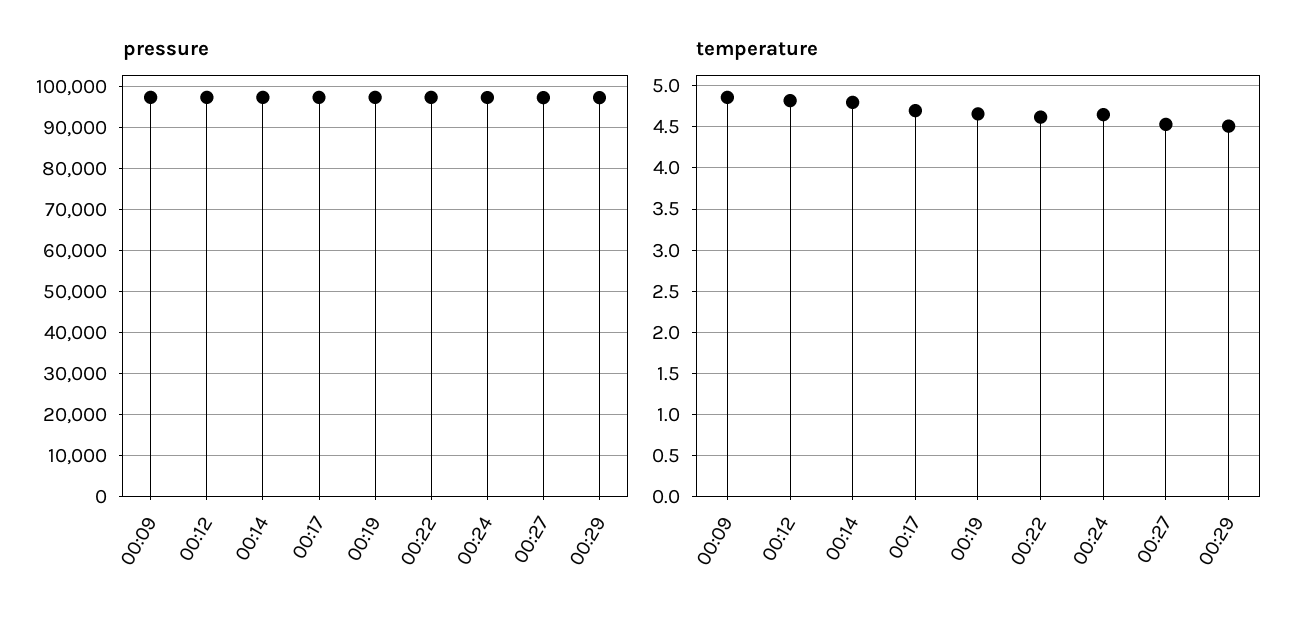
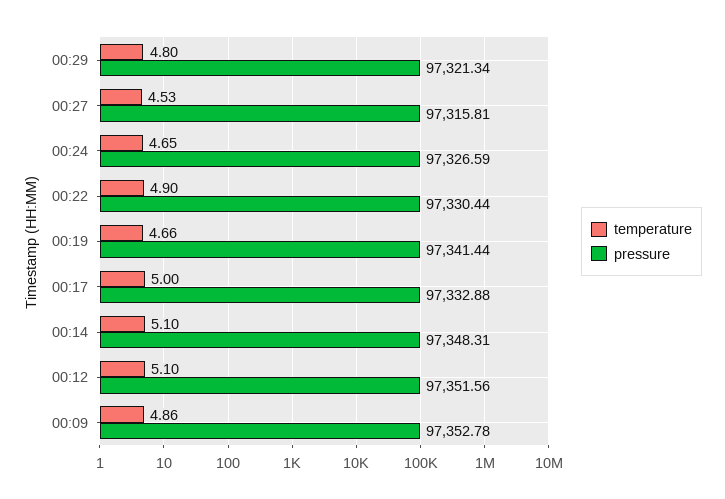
temperature, 00:12: 4.8 -> 5.1
temperature, 00:14: 4.8 -> 5.1
temperature, 00:17: 4.7 -> 5
temperature, 00:22: 4.6 -> 4.9
temperature, 00:29: 4.5 -> 4.8

